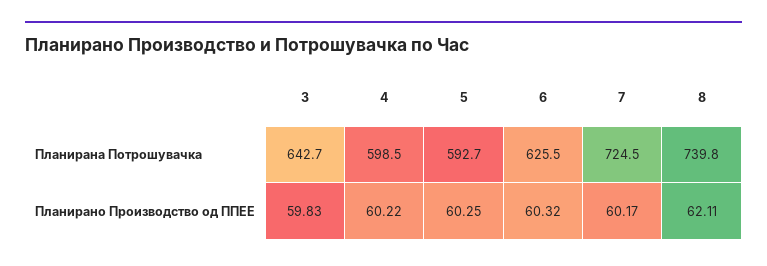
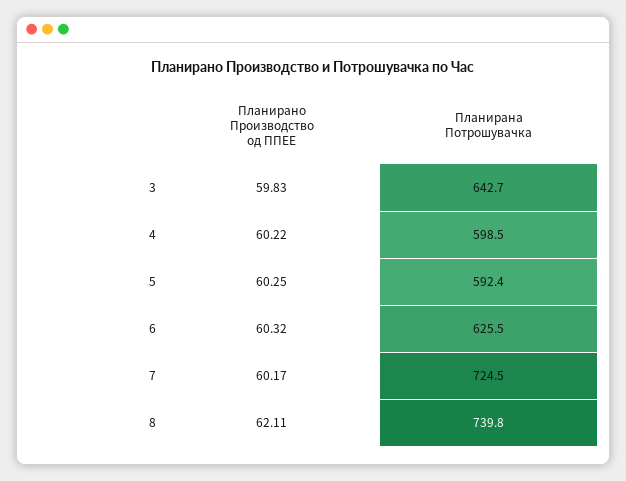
5, Планирана Потрошувачка: 592.7 -> 592.4

